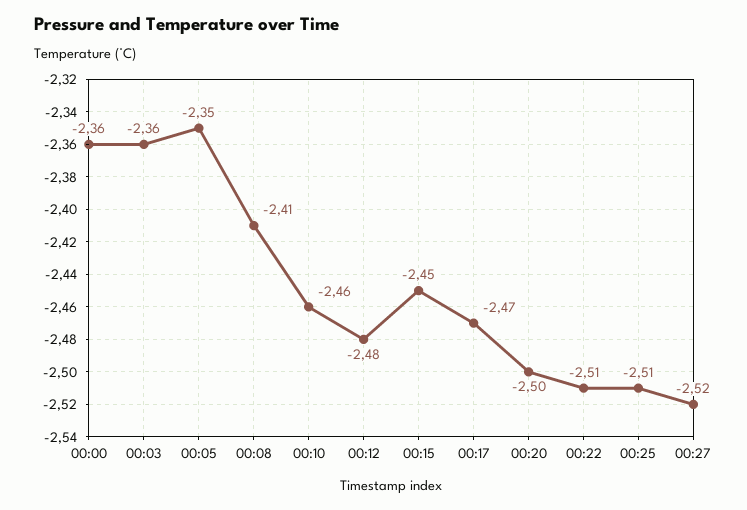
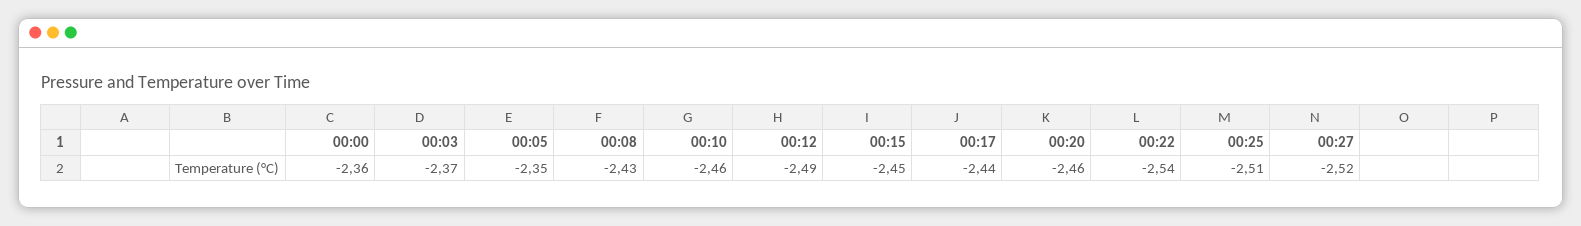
00:03: -2.36 -> -2.37
00:08: -2.41 -> -2.43
00:12: -2.48 -> -2.49
00:17: -2.47 -> -2.44
00:20: -2.5 -> -2.46
00:22: -2.51 -> -2.54

